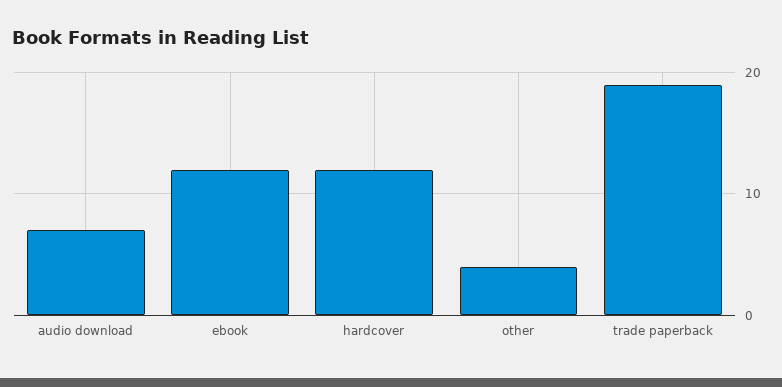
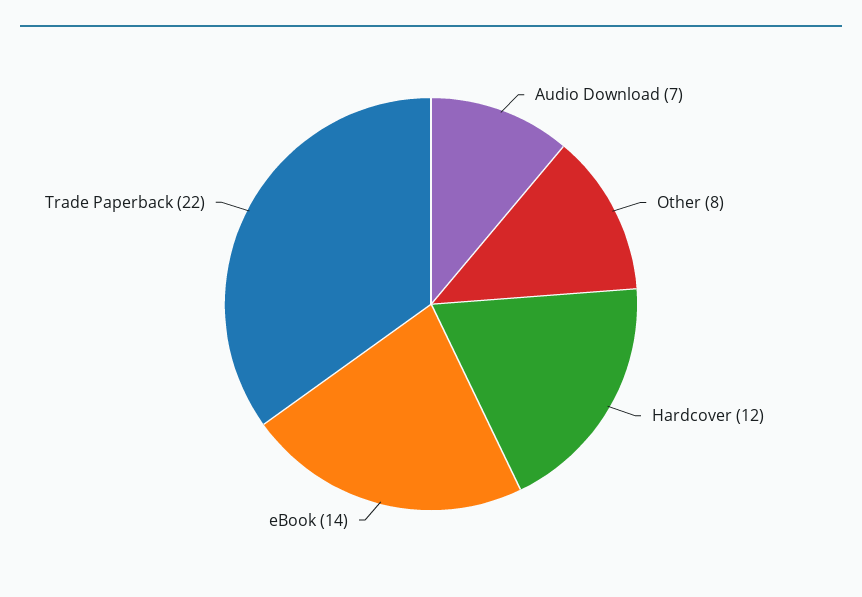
ebook: 12 -> 14
other: 4 -> 8
trade paperback: 19 -> 22

